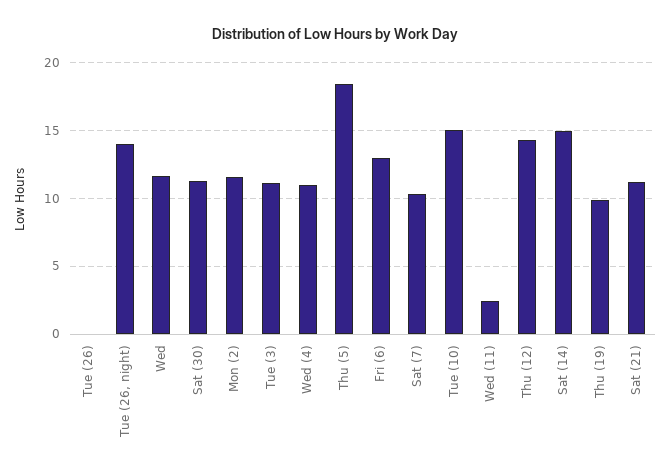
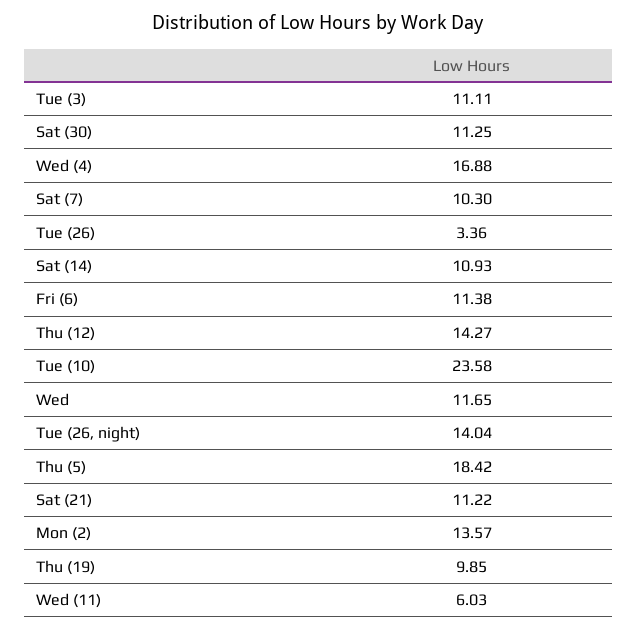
Tue (26): 0 -> 3.36
Mon (2): 11.5 -> 13.57
Wed (4): 11 -> 16.88
Fri (6): 13 -> 11.38
Tue (10): 15 -> 23.58
Wed (11): 2.5 -> 6.03
Sat (14): 15 -> 10.93

